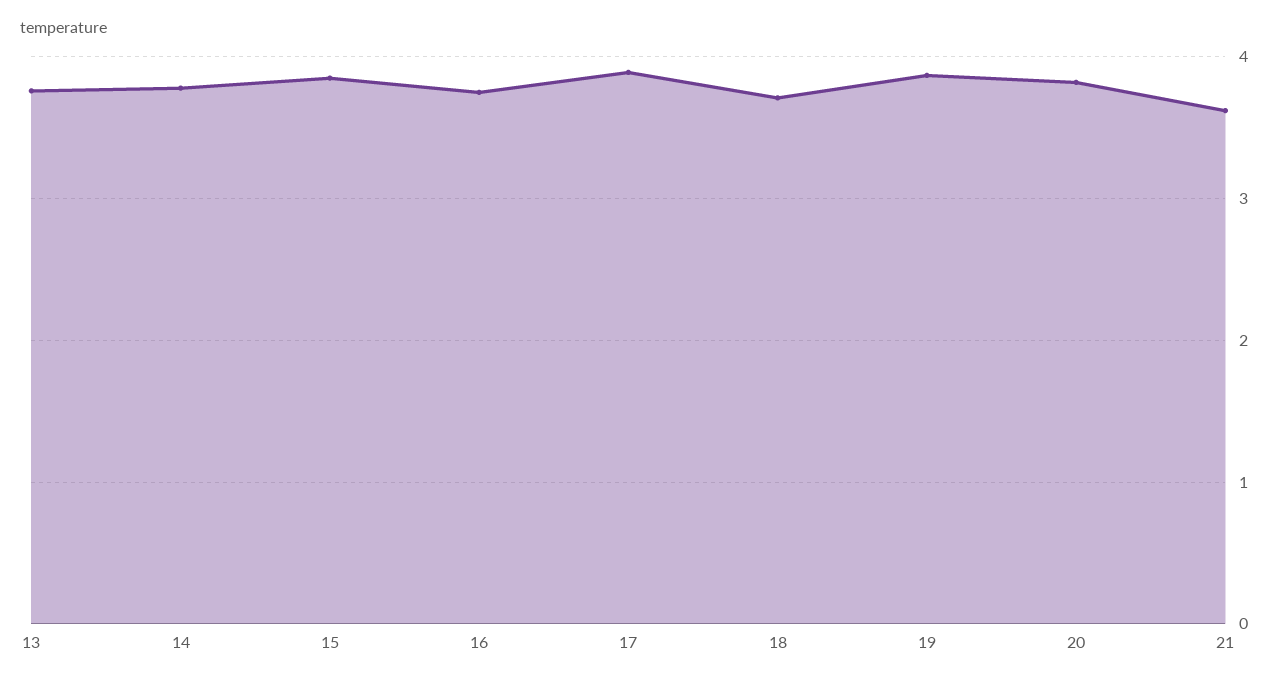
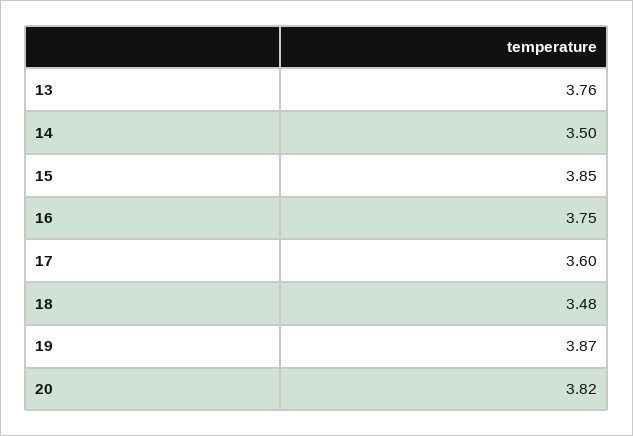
14: 3.8 -> 3.5
17: 3.9 -> 3.6
18: 3.7 -> 3.48
21: 3.6 -> none

